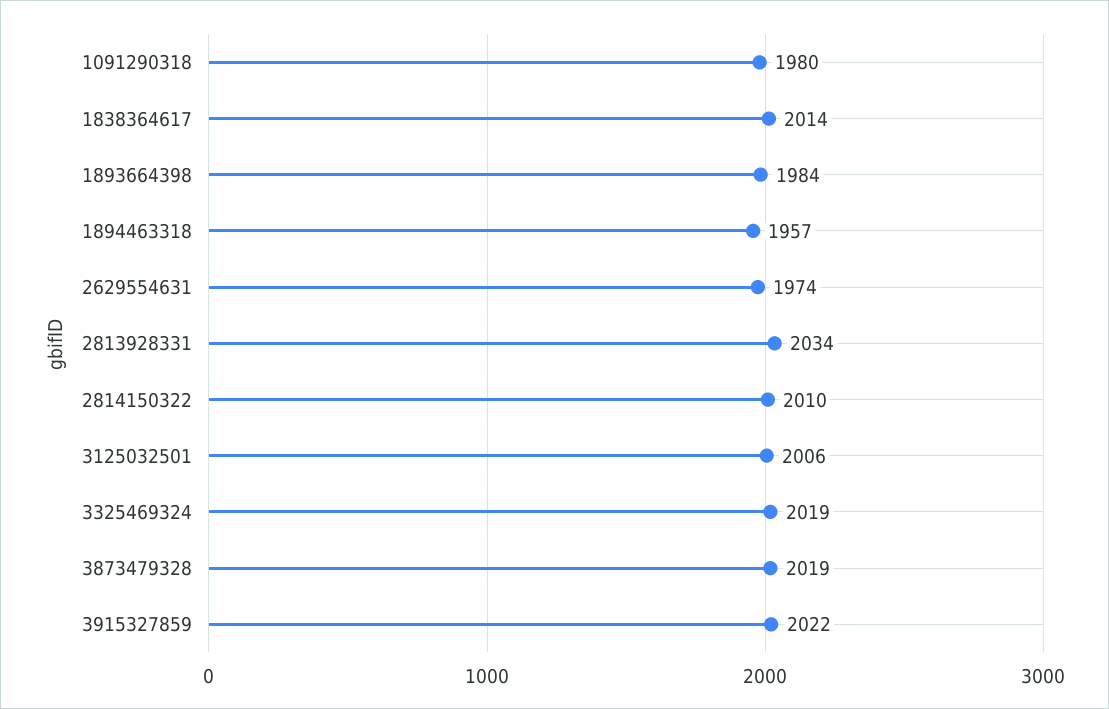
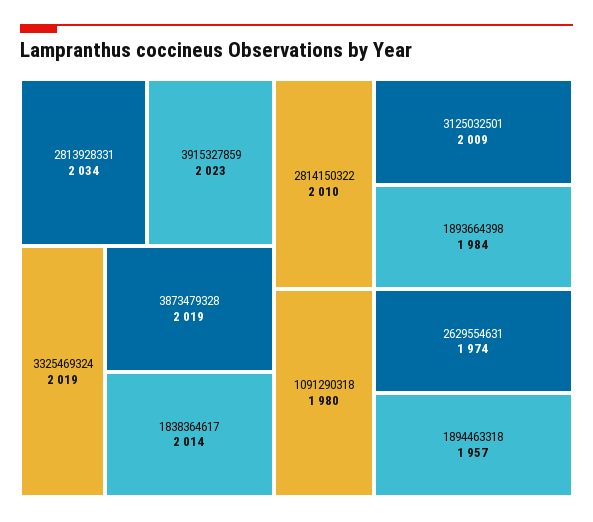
3125032501: 2006 -> 2009
3915327859: 2022 -> 2023

